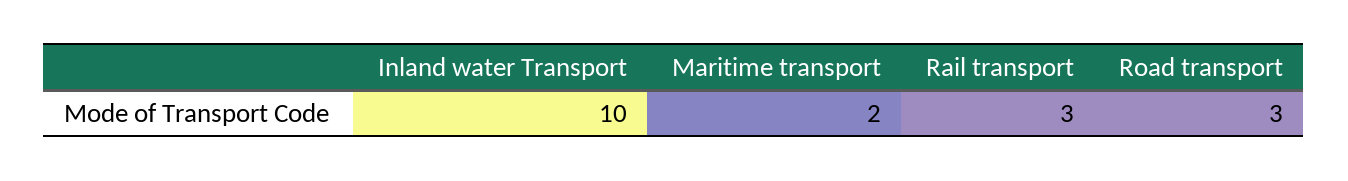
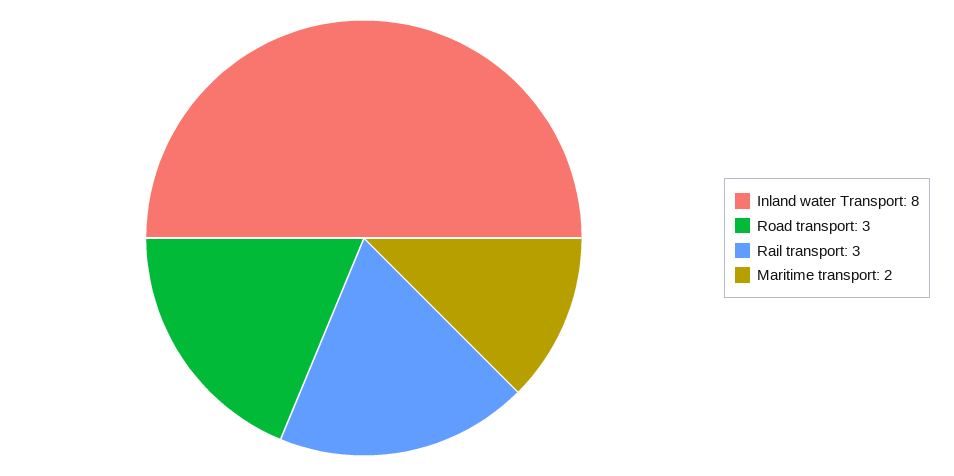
Inland water Transport: 10 -> 8

